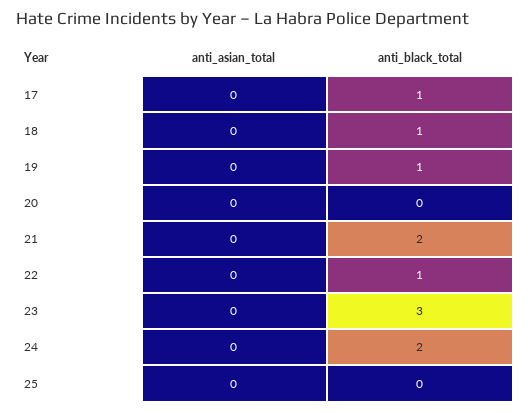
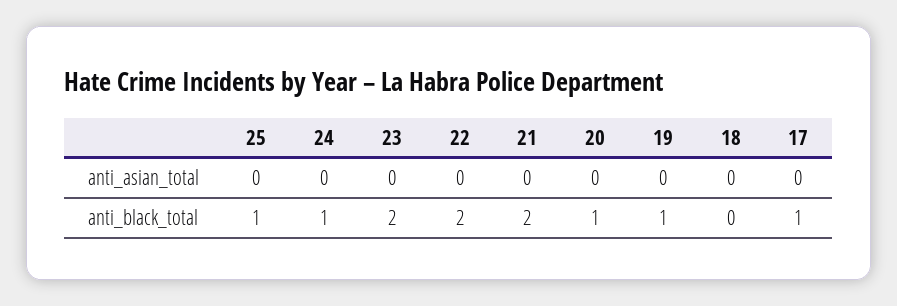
anti_black_total, 18: 1 -> 0
anti_black_total, 20: 0 -> 1
anti_black_total, 22: 1 -> 2
anti_black_total, 23: 3 -> 2
anti_black_total, 24: 2 -> 1
anti_black_total, 25: 0 -> 1

